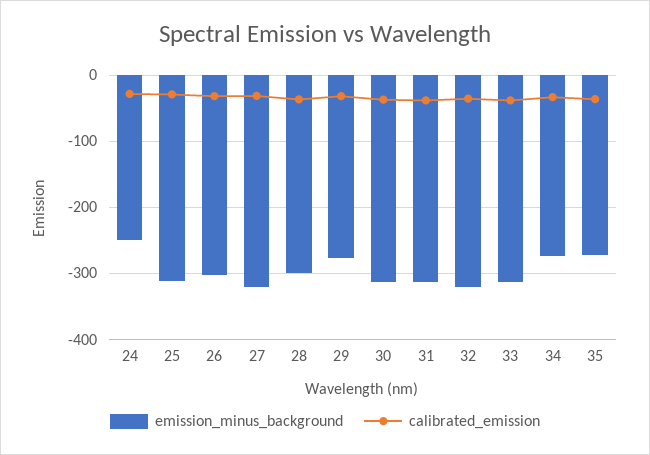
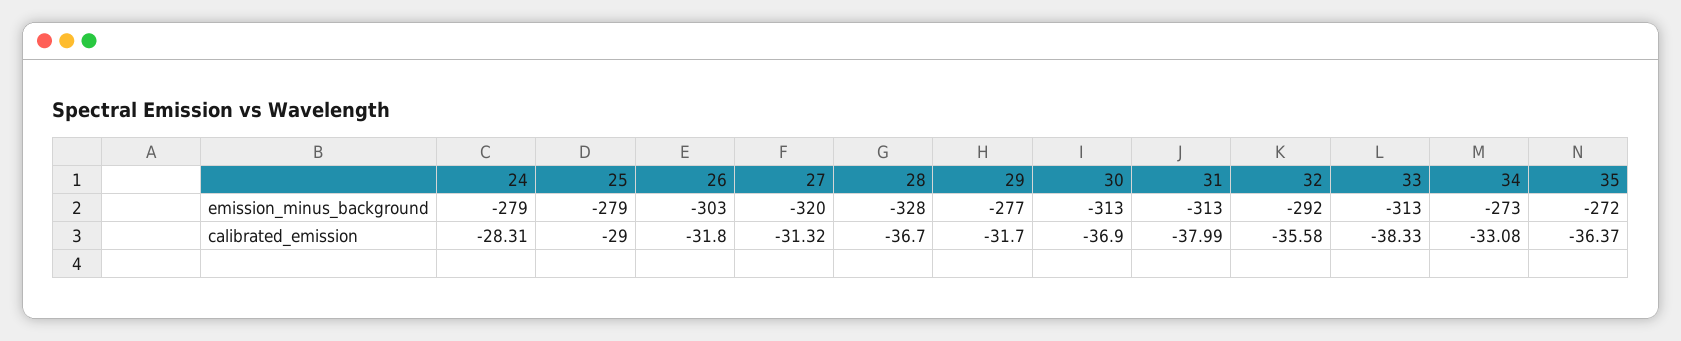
emission_minus_background, 24: -250 -> -279
emission_minus_background, 25: -310 -> -279
emission_minus_background, 28: -300 -> -328
emission_minus_background, 32: -320 -> -292

